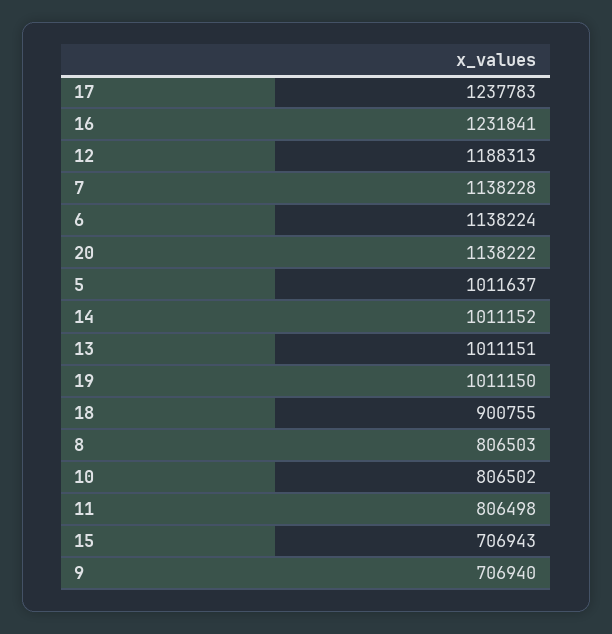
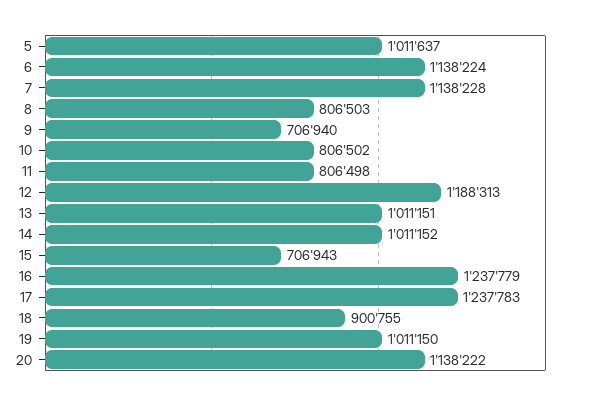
16: 1231841 -> 1237779

